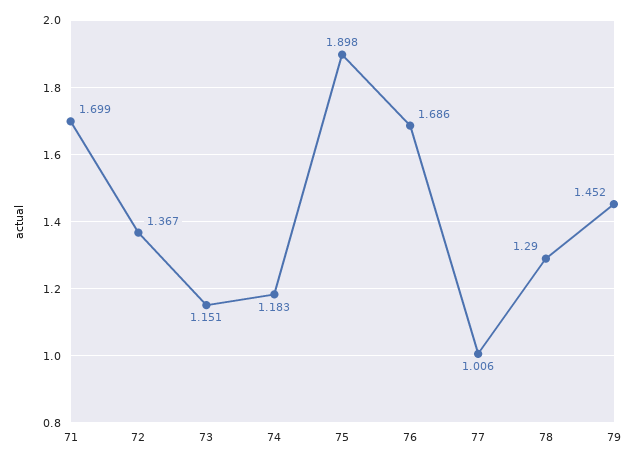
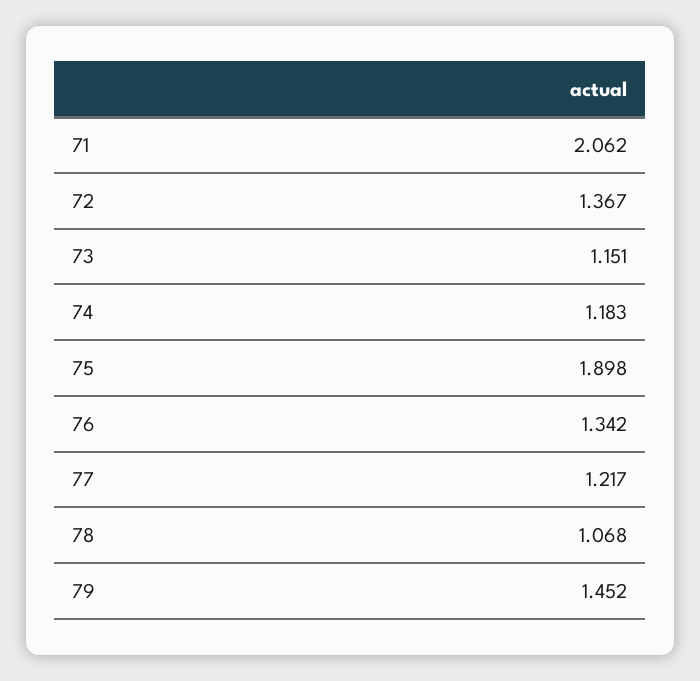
71: 1.699 -> 2.062
76: 1.686 -> 1.342
77: 1.006 -> 1.217
78: 1.29 -> 1.068

